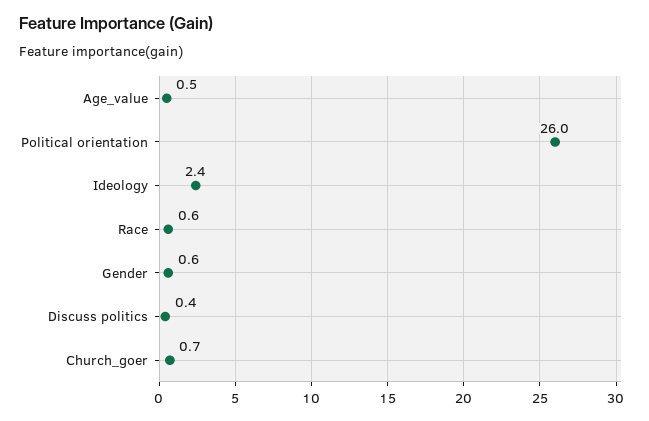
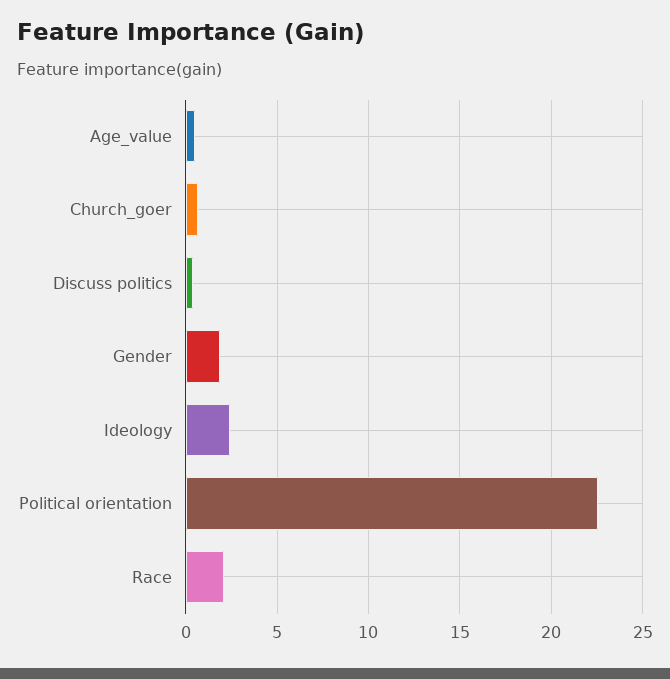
Political orientation: 26 -> 22.5
Race: 0.6 -> 2
Gender: 0.6 -> 2

